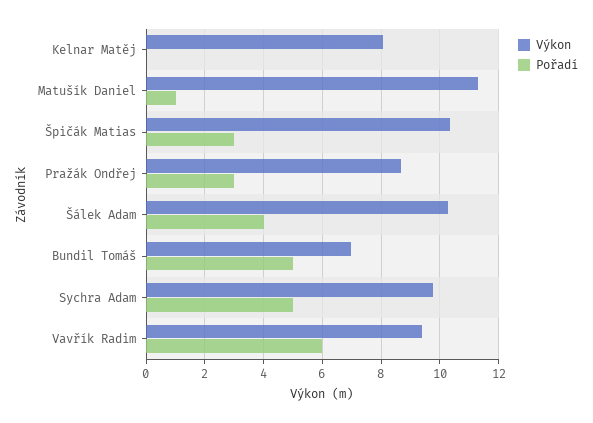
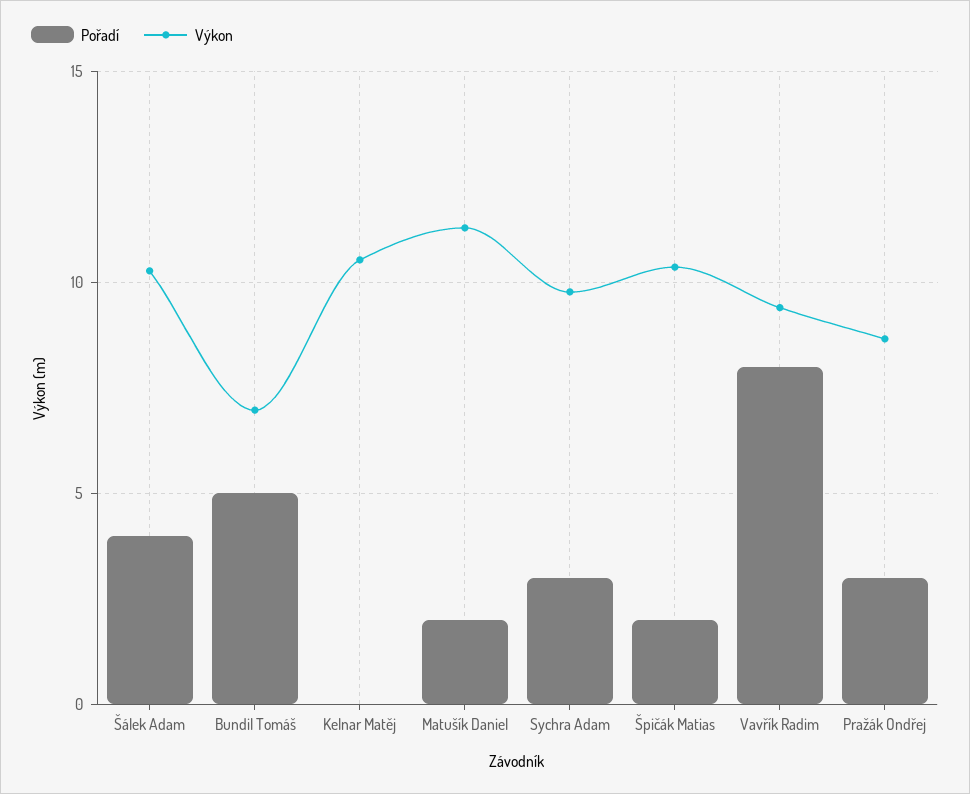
Výkon, Kelnar Matěj: 8 -> 10.5
Pořadí, Matušík Daniel: 1 -> 2
Pořadí, Špičák Matias: 3 -> 2
Pořadí, Sychra Adam: 5 -> 3
Pořadí, Vavřík Radim: 6 -> 8

